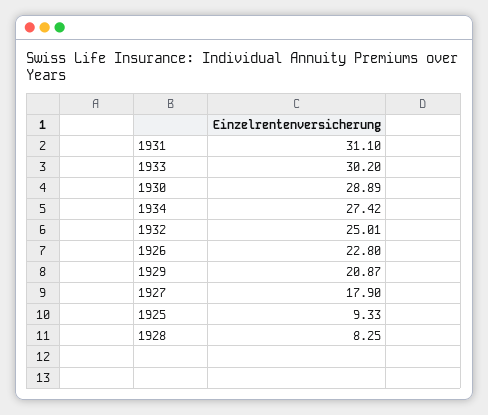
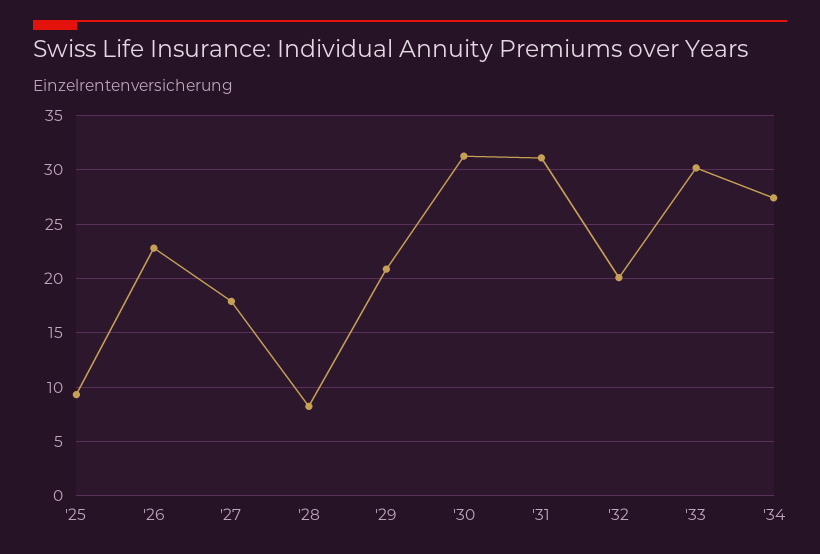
1930: 28.89 -> 31
1932: 25.01 -> 20

